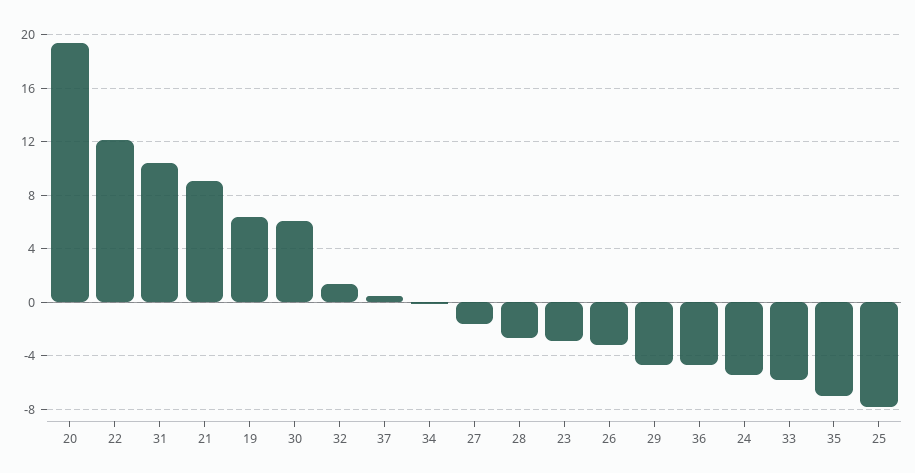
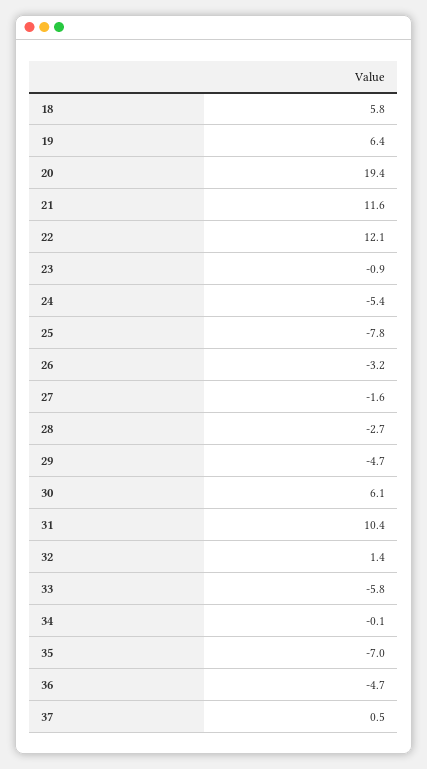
21: 9 -> 11.6
23: -3 -> -0.9
18: none -> 5.8

